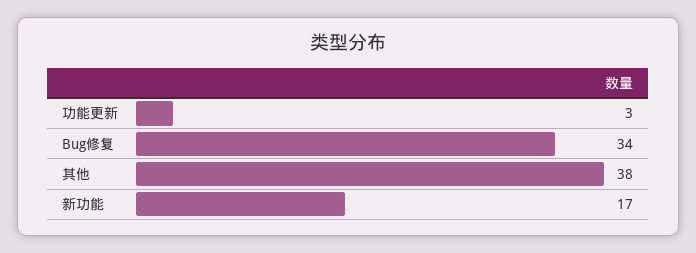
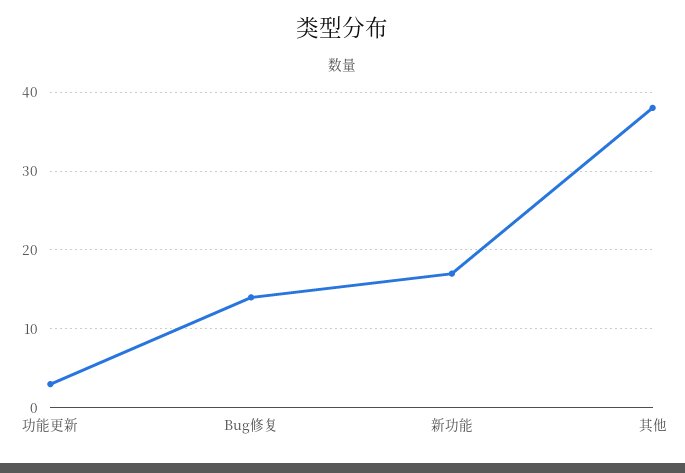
Bug修复: 34 -> 14

